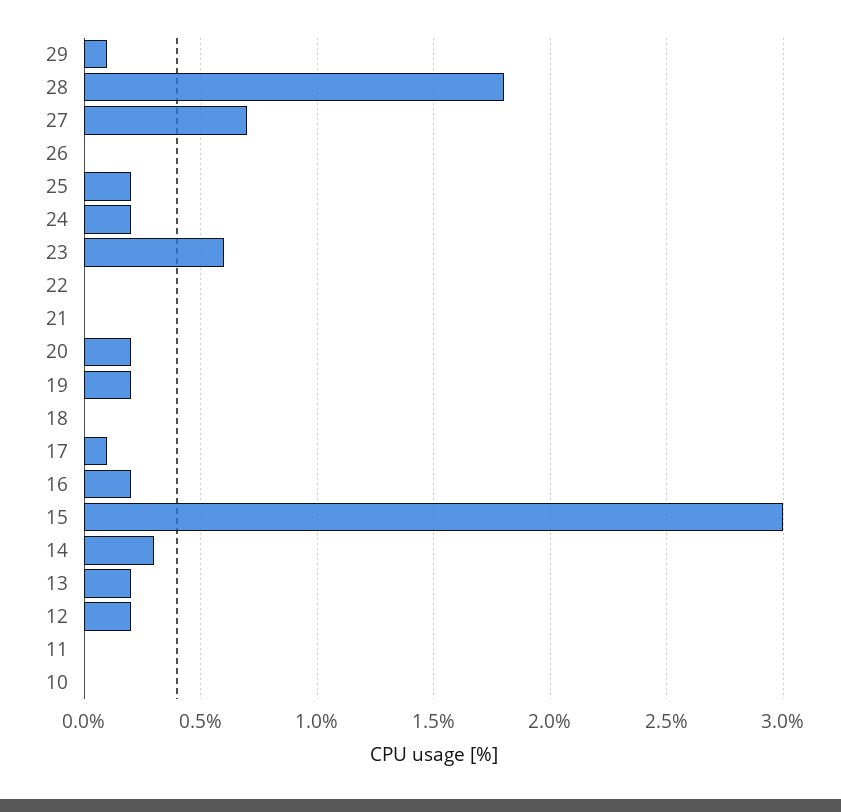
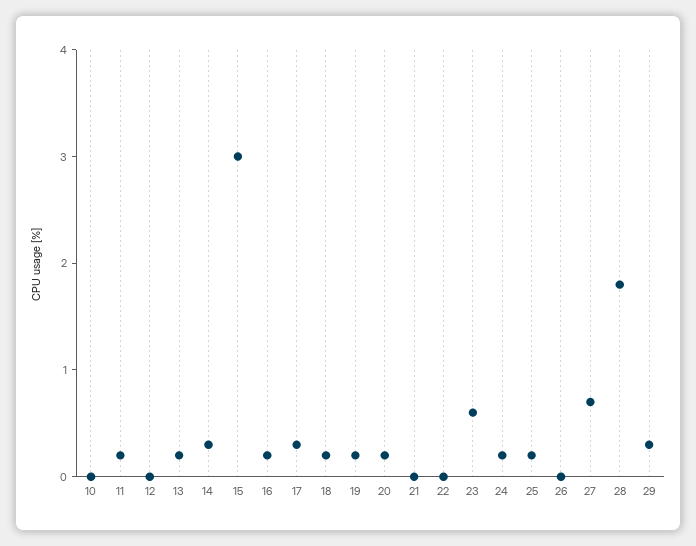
29: 0.1 -> 0.3
18: 0 -> 0.2
17: 0.1 -> 0.3
12: 0.2 -> 0
11: 0 -> 0.2

